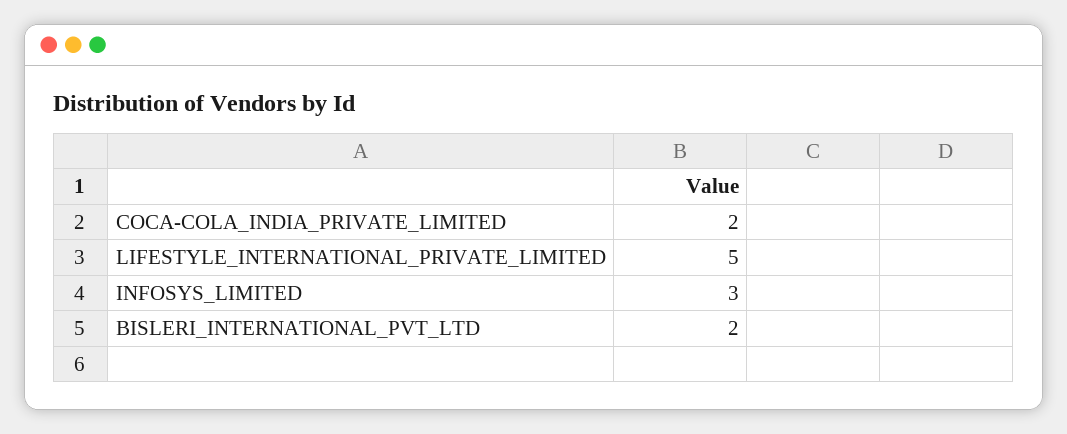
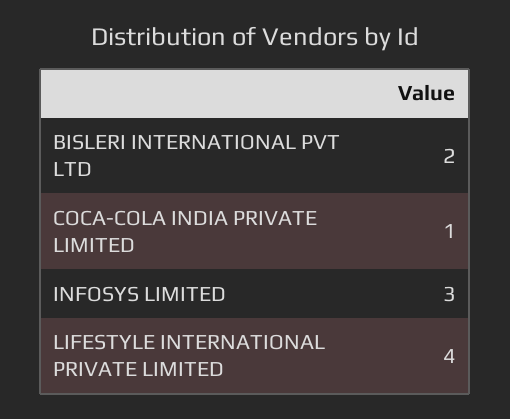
COCA-COLA_INDIA_PRIVATE_LIMITED: 2 -> 1
LIFESTYLE_INTERNATIONAL_PRIVATE_LIMITED: 5 -> 4

